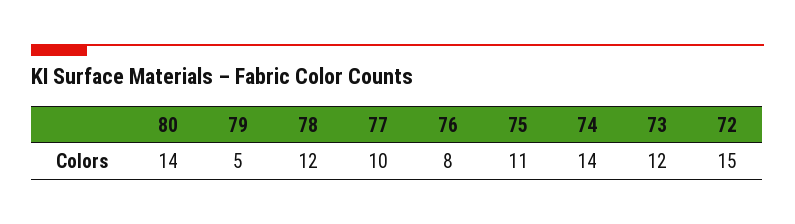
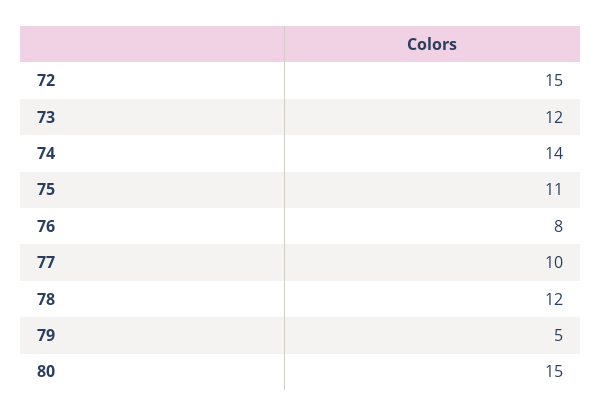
80: 14 -> 15

